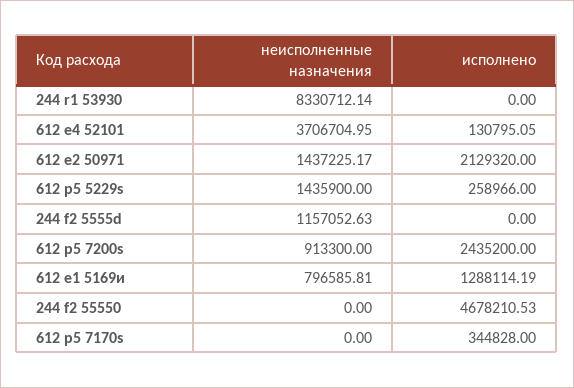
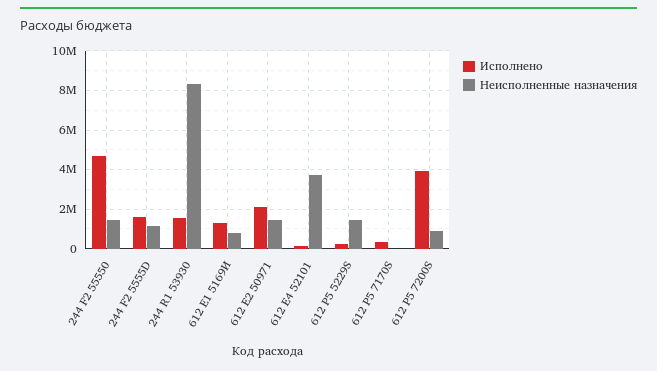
исполнено, 244 r1 53930: 0 -> 1500000
исполнено, 244 f2 5555d: 0 -> 1500000
исполнено, 612 p5 7200s: 2435200 -> 4000000
неисполненные назначения, 244 f2 55550: 0 -> 1500000

